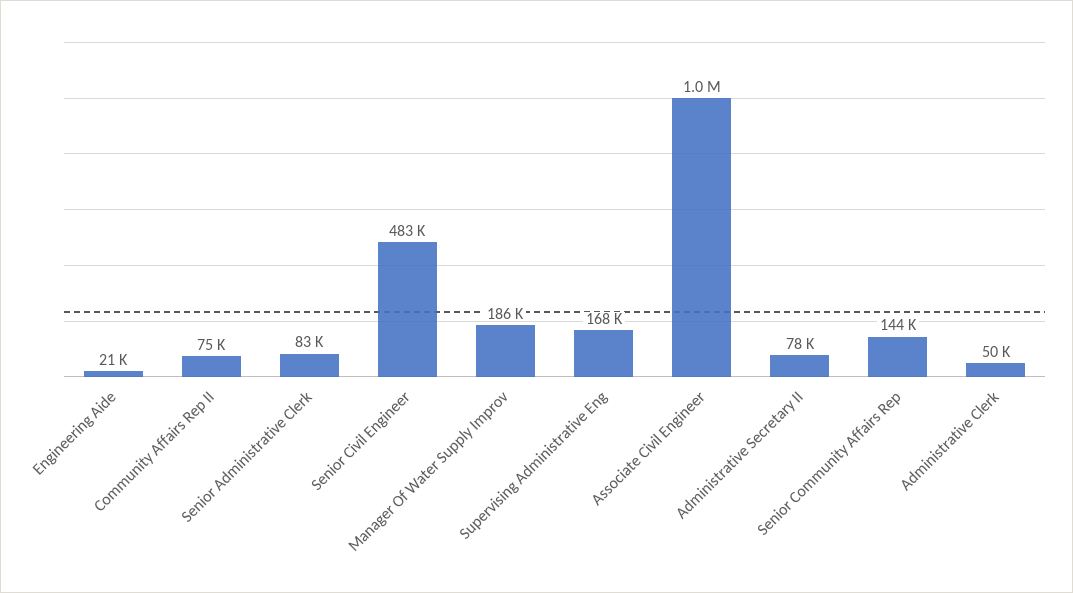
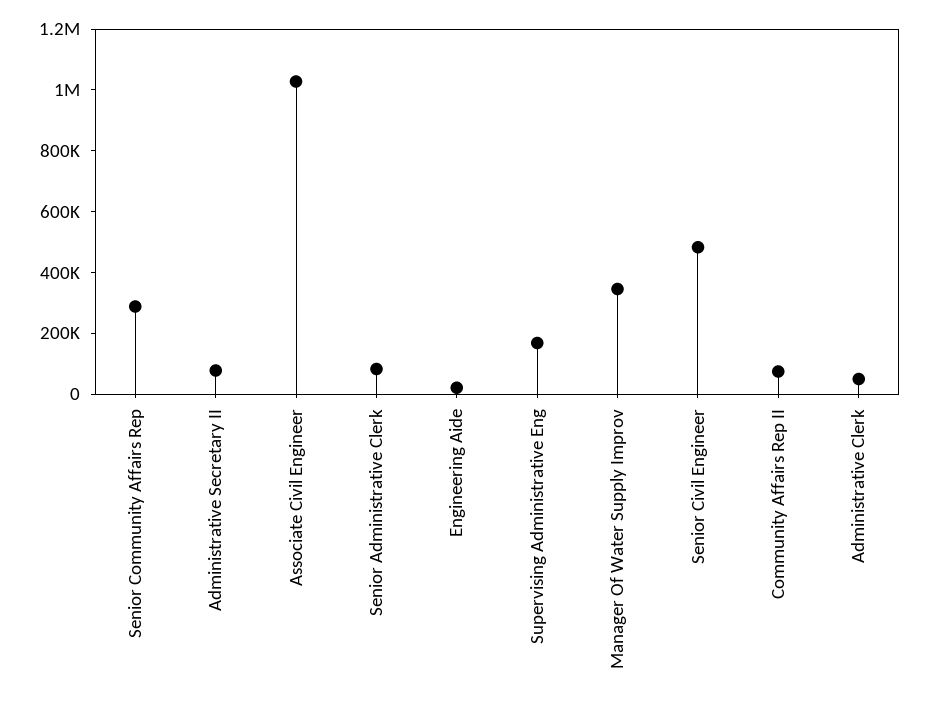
Manager Of Water Supply Improv: 186000 -> 350000
Senior Community Affairs Rep: 144000 -> 300000

